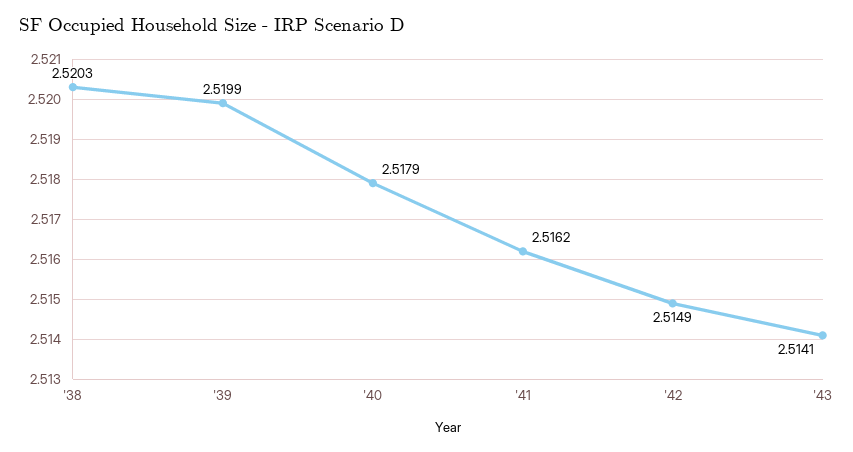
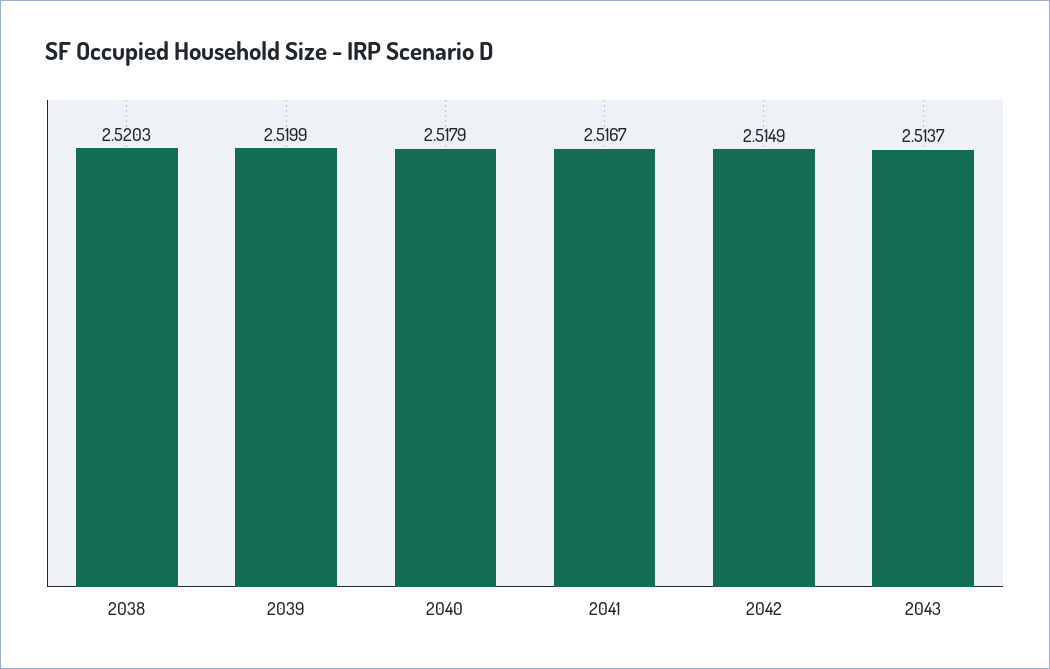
'41: 2.5162 -> 2.5167
'43: 2.5141 -> 2.5137

